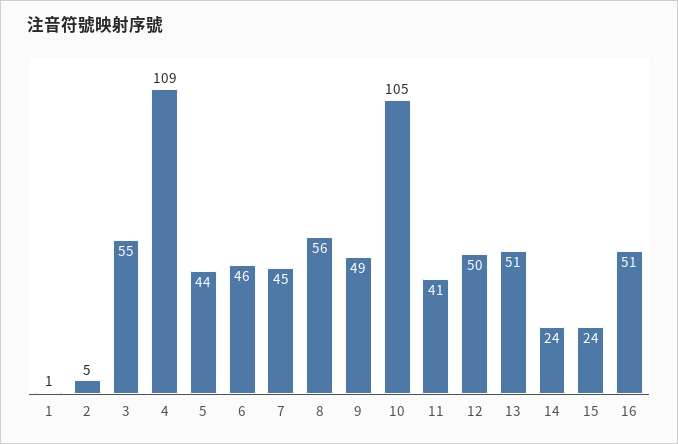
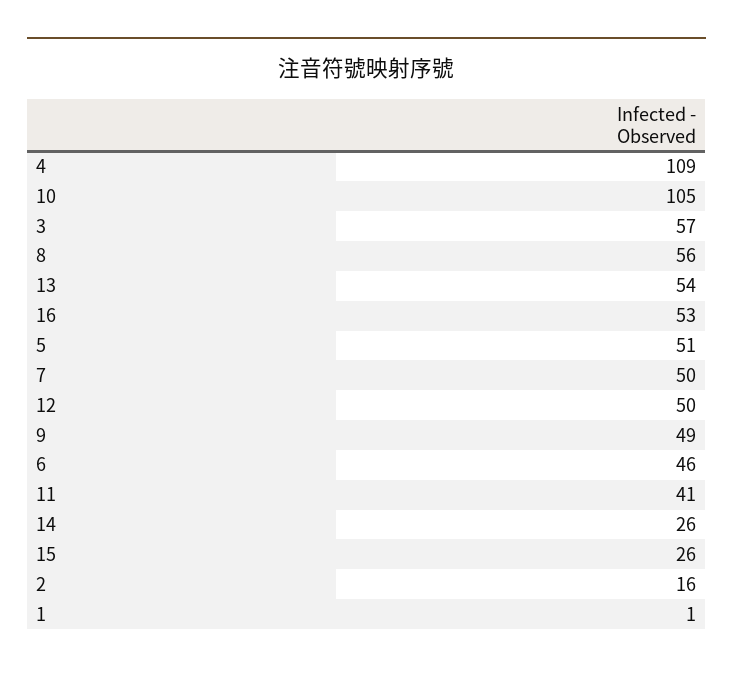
2: 5 -> 16
3: 55 -> 57
5: 44 -> 51
7: 45 -> 50
13: 51 -> 54
14: 24 -> 26
15: 24 -> 26
16: 51 -> 53

